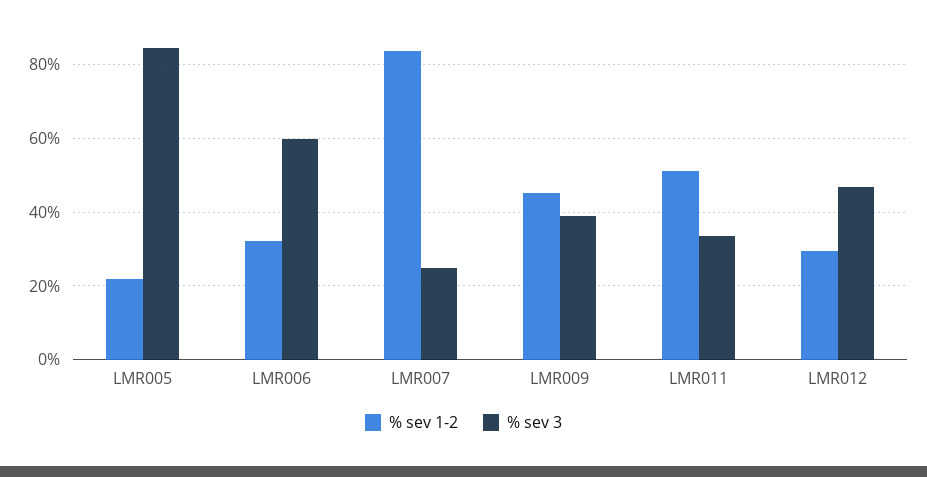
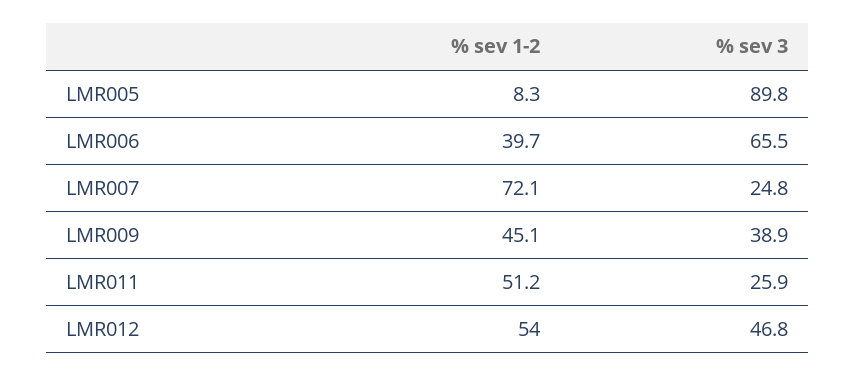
% sev 1-2, LMR005: 22 -> 8.3
% sev 3, LMR005: 84 -> 89.8
% sev 1-2, LMR006: 32 -> 39.7
% sev 3, LMR006: 60 -> 65.5
% sev 1-2, LMR007: 84 -> 72.1
% sev 3, LMR011: 34 -> 25.9
% sev 1-2, LMR012: 30 -> 54

